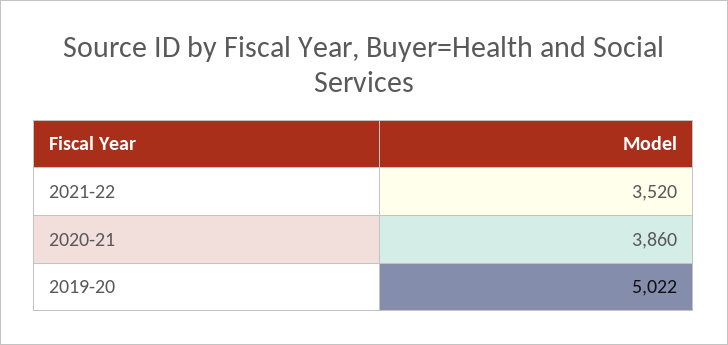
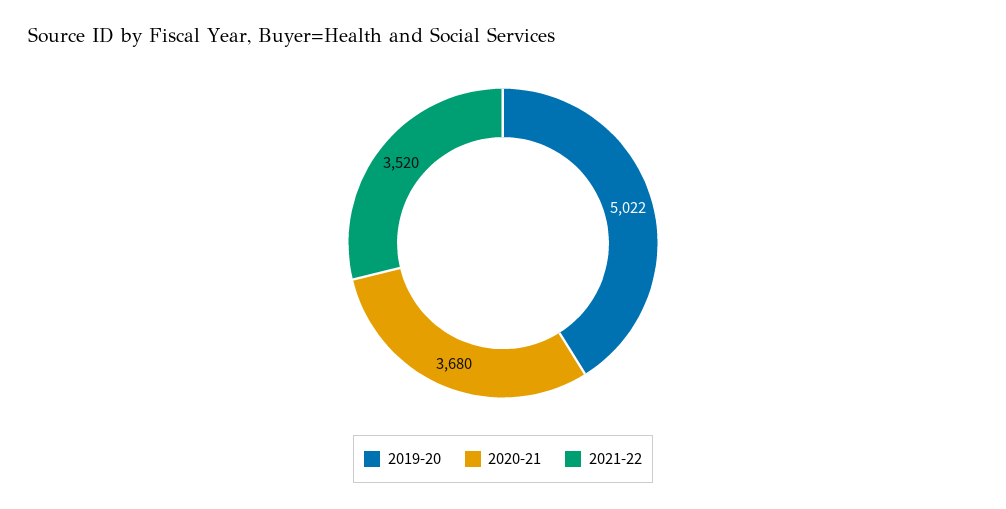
2020-21: 3860 -> 3680

